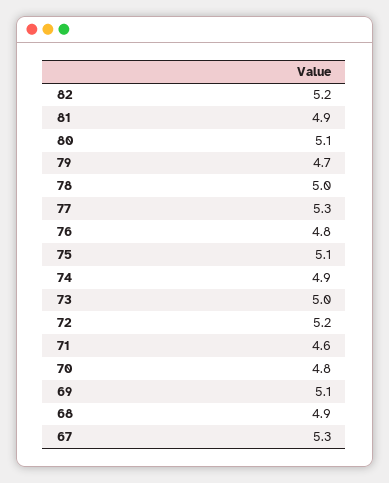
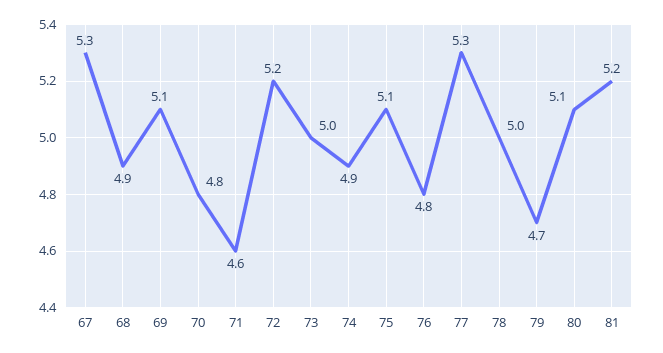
82: 5.2 -> none
81: 4.9 -> 5.2

